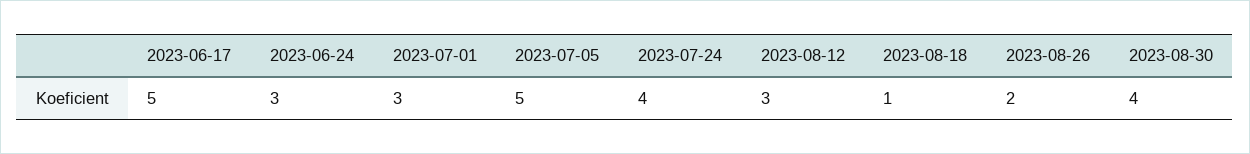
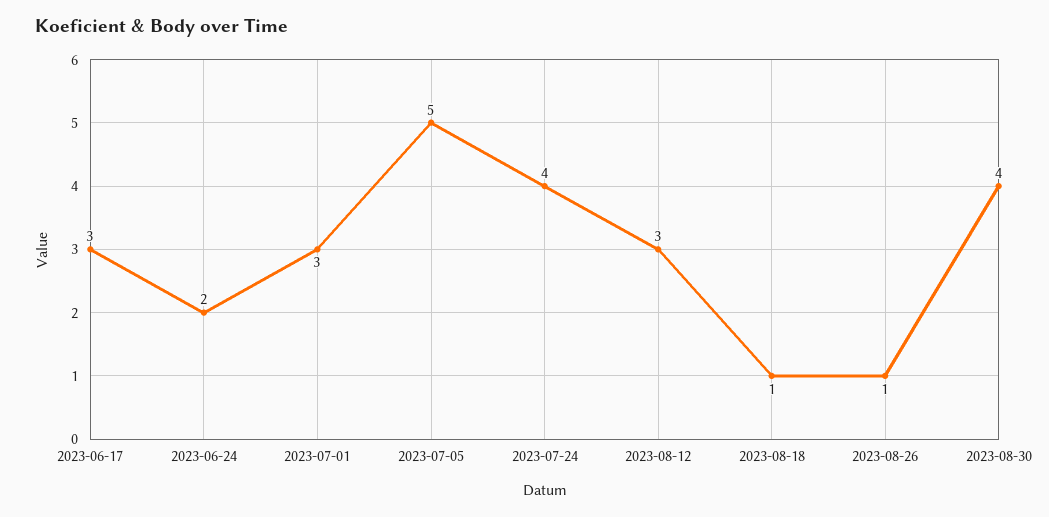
2023-06-17: 5 -> 3
2023-06-24: 3 -> 2
2023-08-26: 2 -> 1

